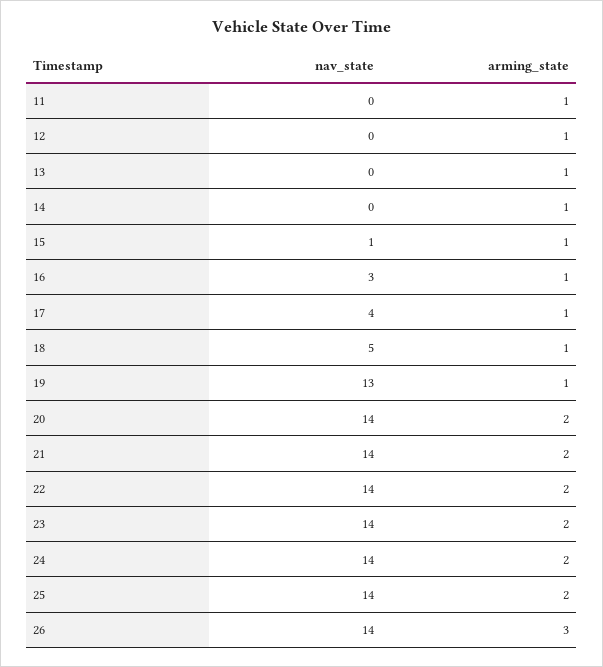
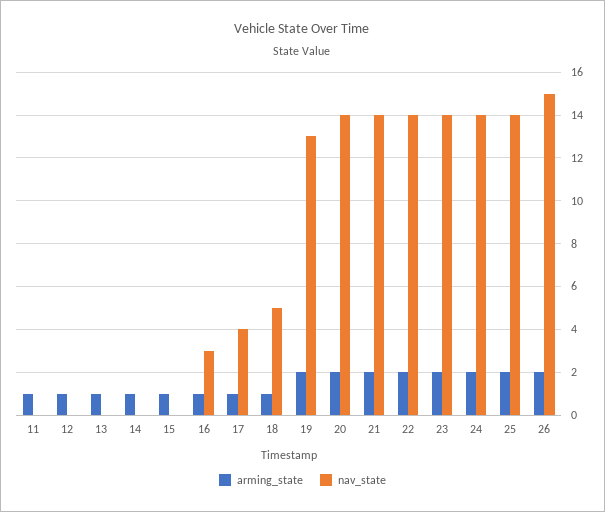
nav_state, 15: 1 -> 0
arming_state, 19: 1 -> 2
nav_state, 26: 14 -> 15
arming_state, 26: 3 -> 2

